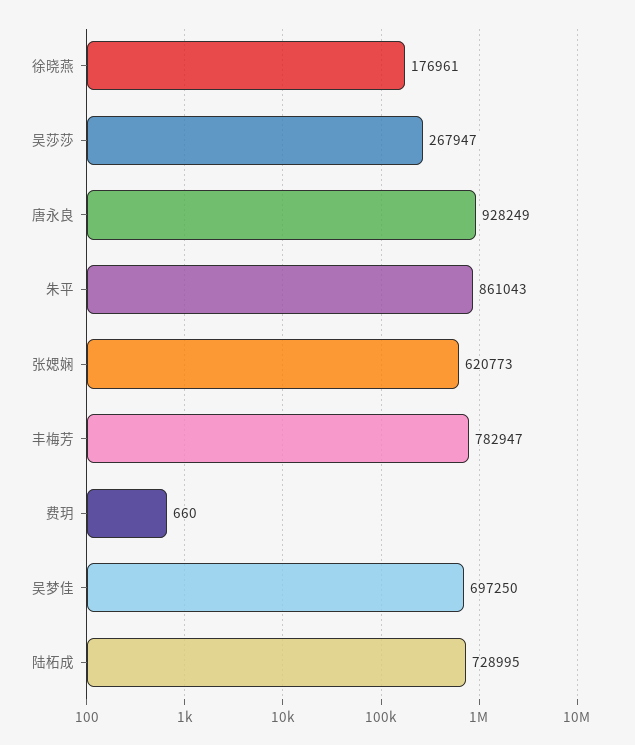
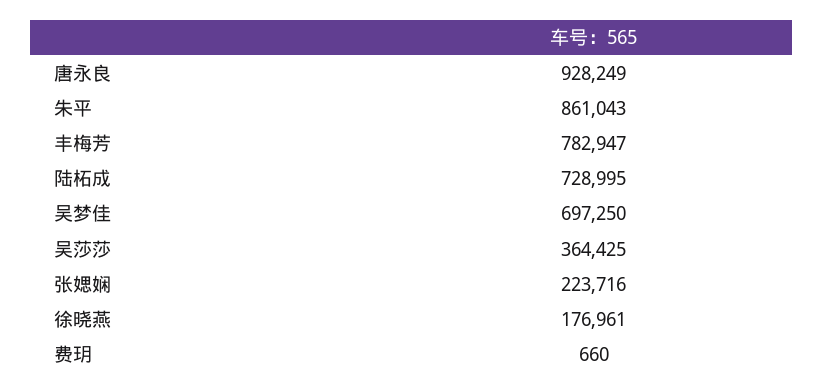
吴莎莎: 267947 -> 364425
张媤娴: 620773 -> 223716

